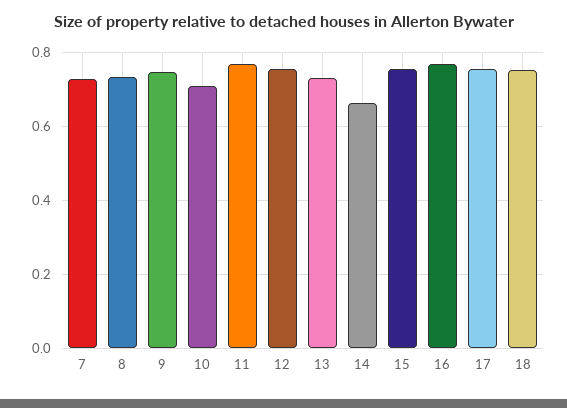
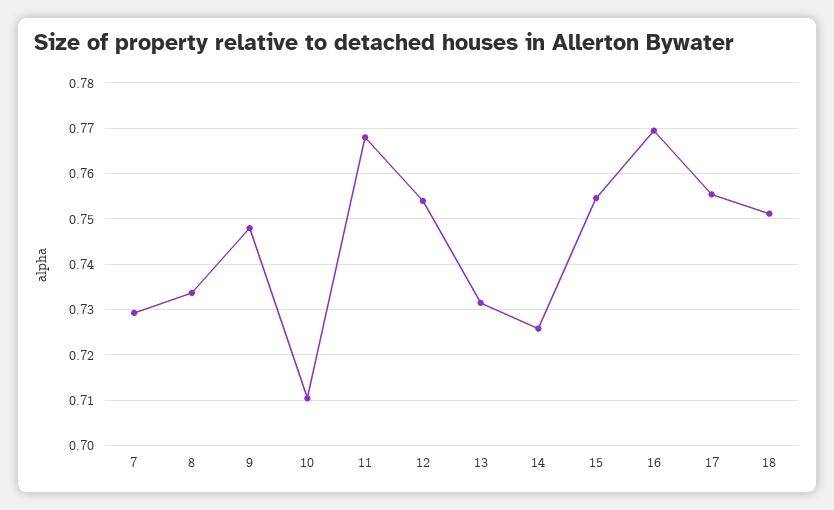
14: 0.66 -> 0.726

